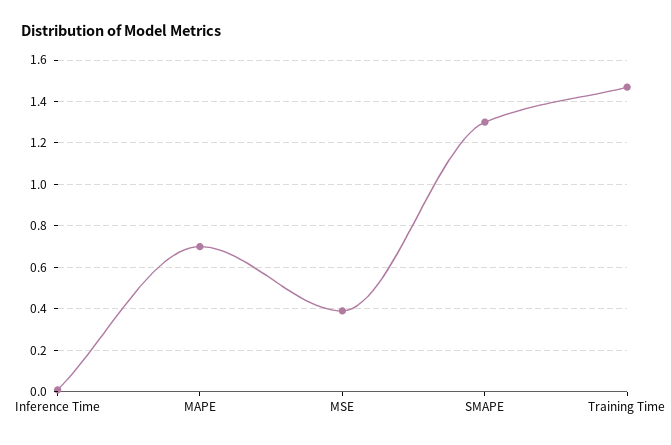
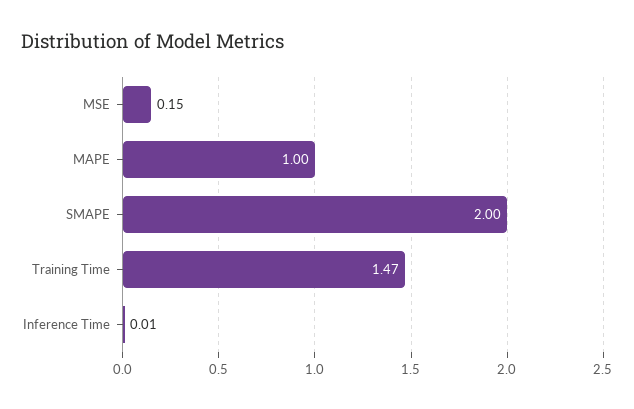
MAPE: 0.7 -> 1
MSE: 0.4 -> 0.15
SMAPE: 1.3 -> 2

